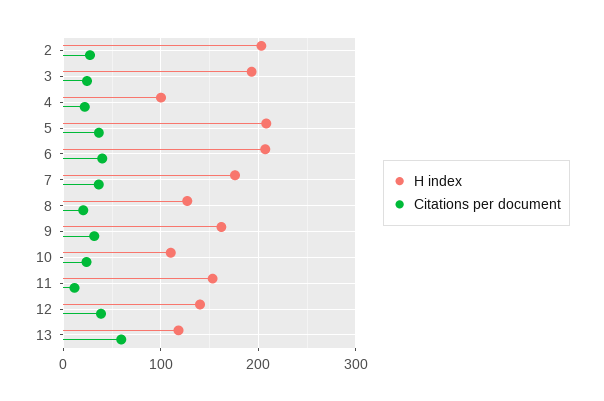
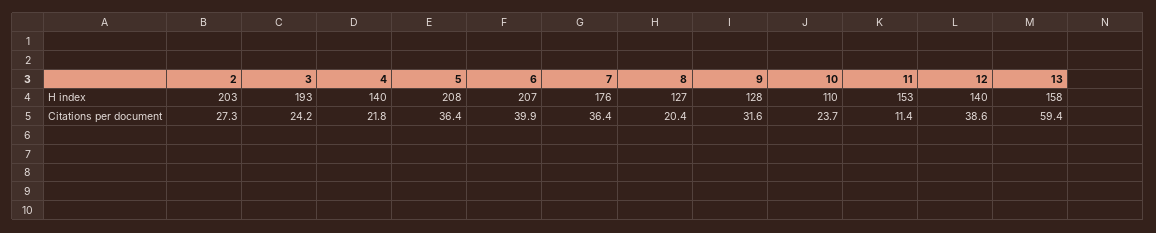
H index, 4: 100 -> 140
H index, 9: 160 -> 128
H index, 13: 120 -> 158

